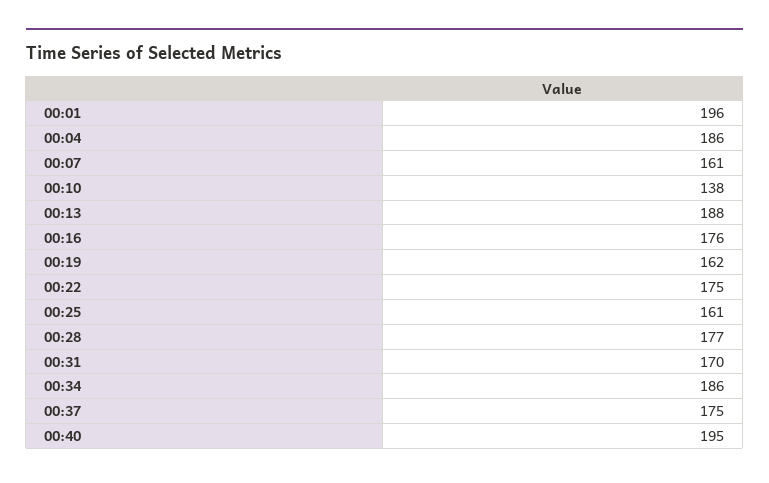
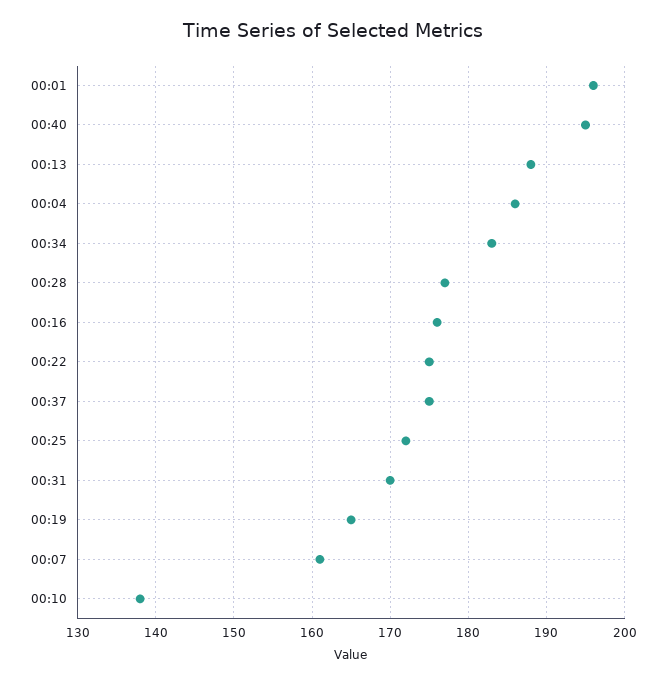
00:19: 162 -> 165
00:25: 161 -> 172
00:34: 186 -> 183

